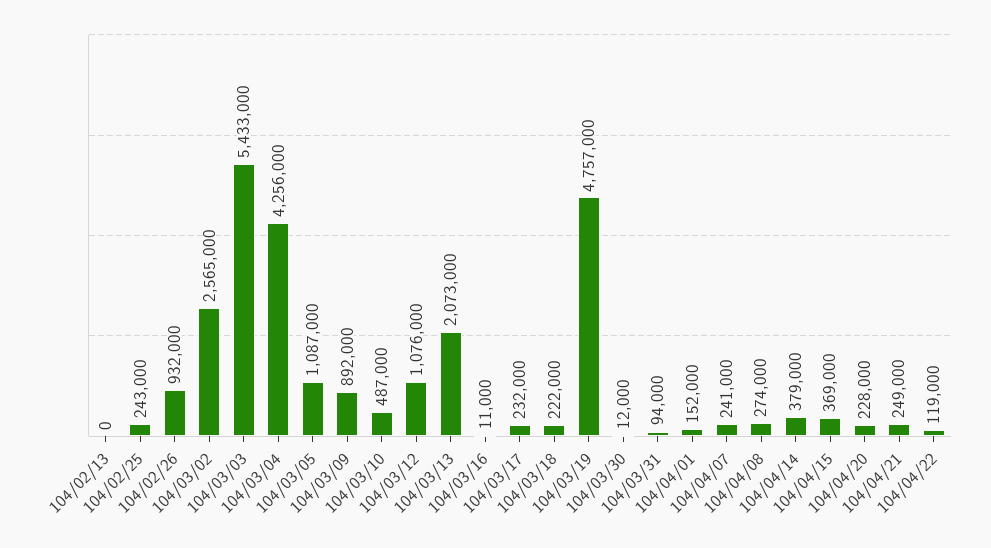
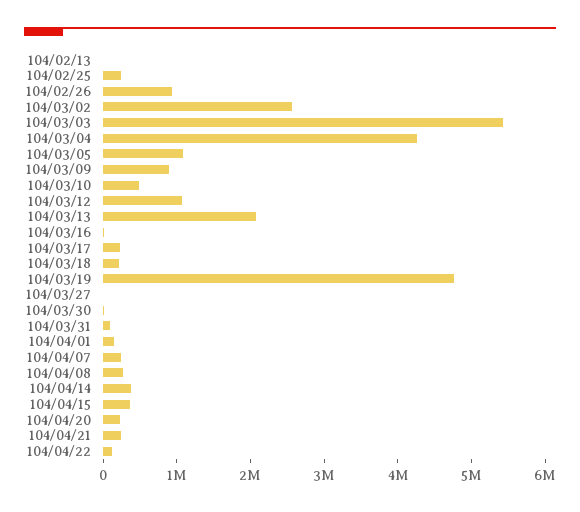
104/03/27: none -> 0

